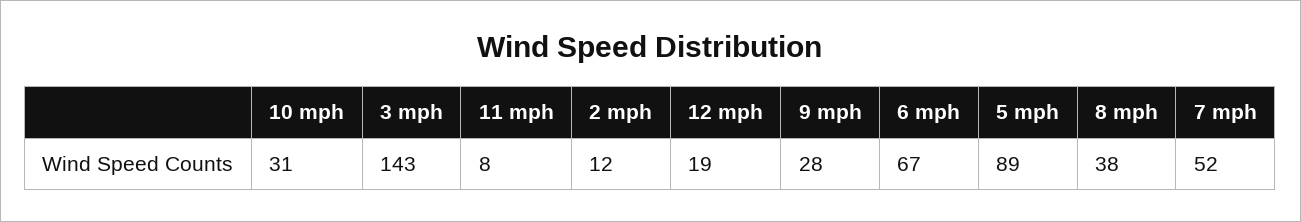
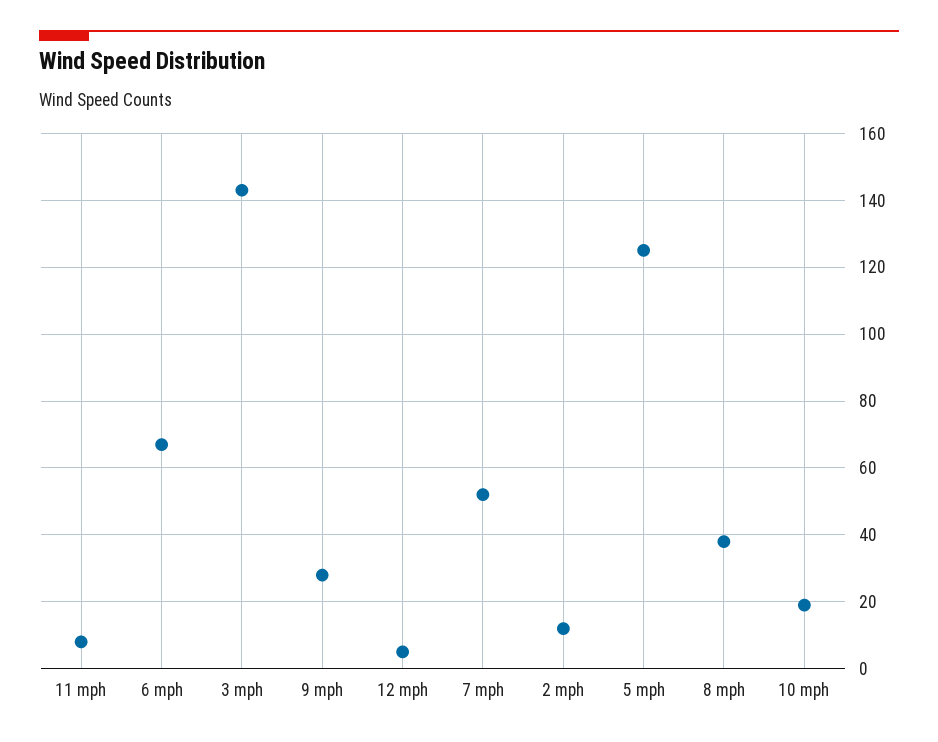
10 mph: 31 -> 20
12 mph: 19 -> 5
5 mph: 89 -> 125

